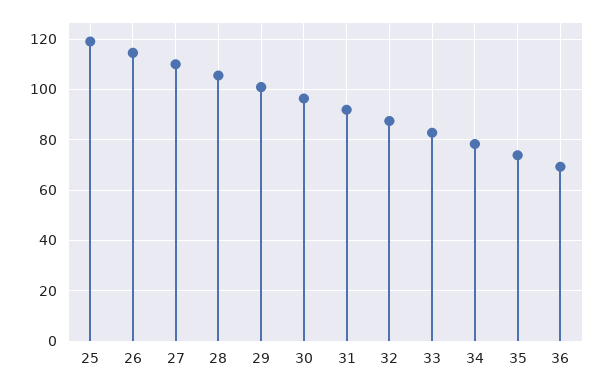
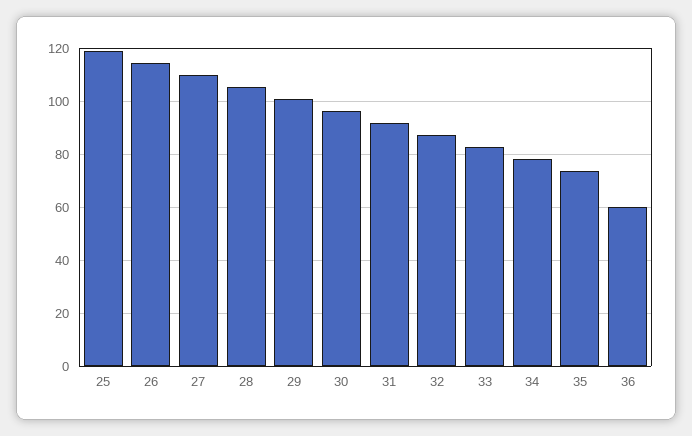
36: 70 -> 60

